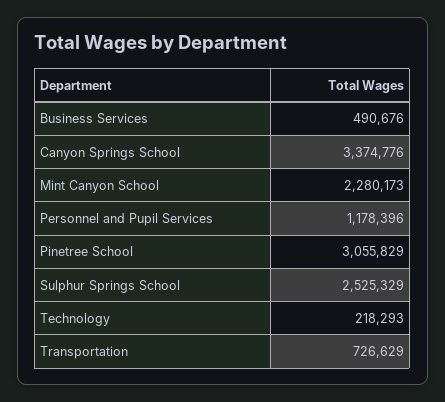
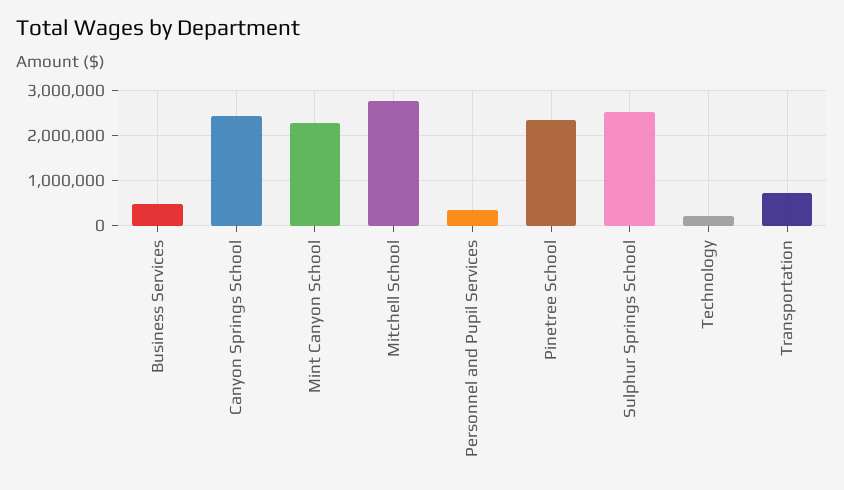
Canyon Springs School: 3374776 -> 2400000
Personnel and Pupil Services: 1178396 -> 400000
Pinetree School: 3055829 -> 2400000
Mitchell School: none -> 2800000

